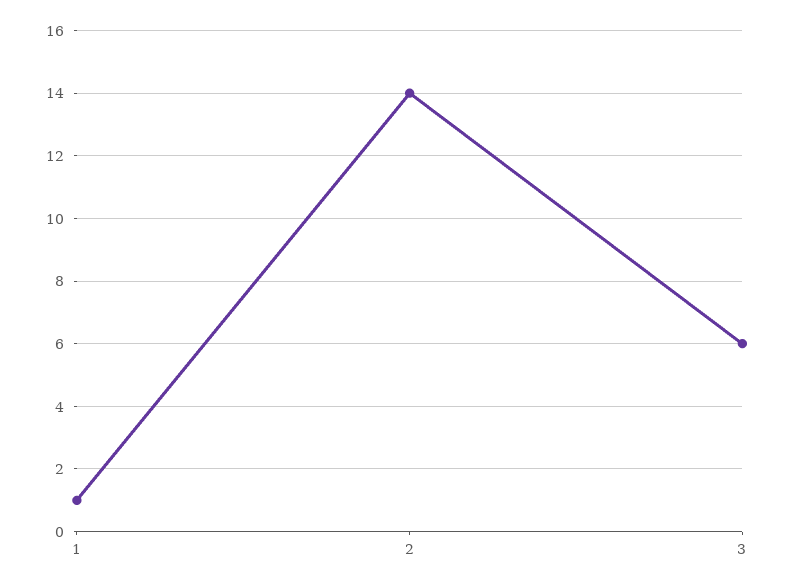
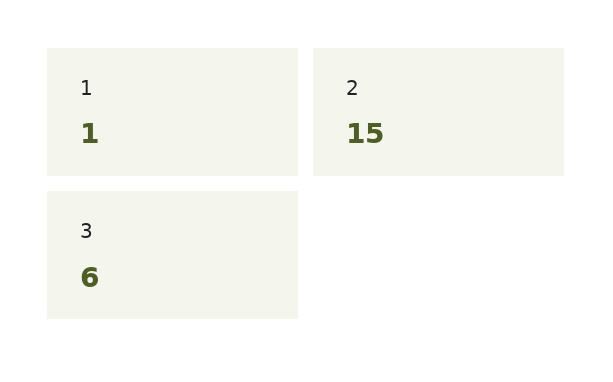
2: 14 -> 15

